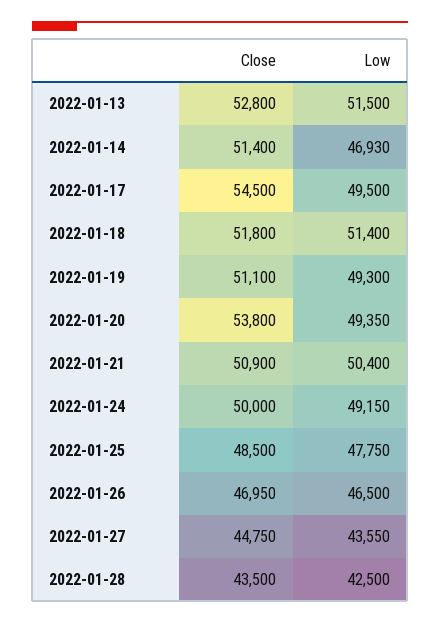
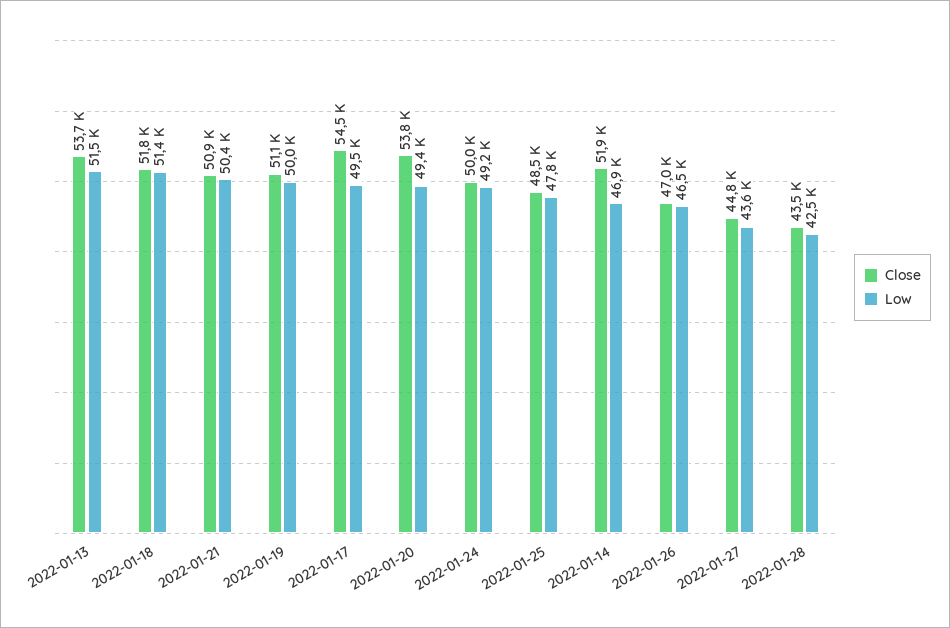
Close, 2022-01-13: 52800 -> 53700
Close, 2022-01-14: 51400 -> 51900
Low, 2022-01-19: 49300 -> 50000

